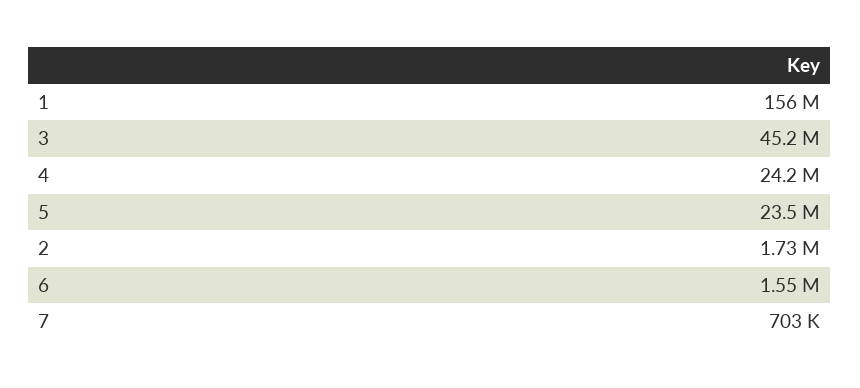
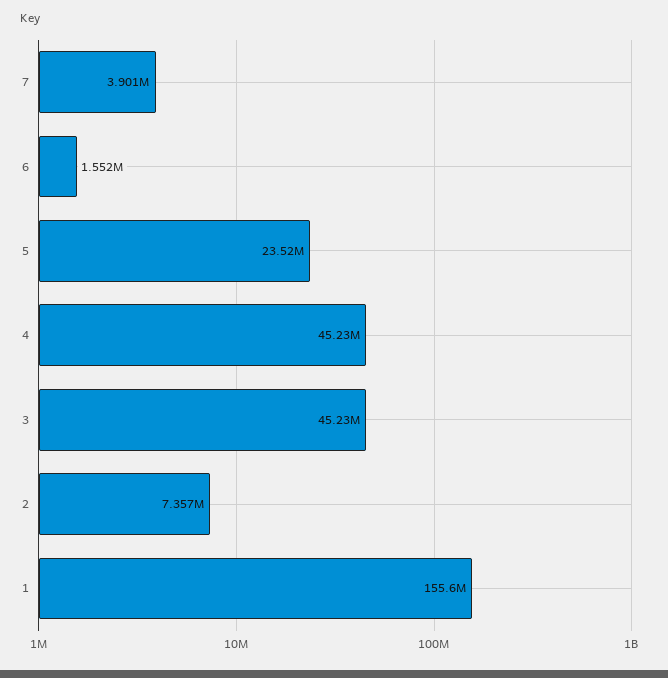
4: 24200000 -> 45230000
2: 1730000 -> 7357000
7: 703000 -> 3901000

